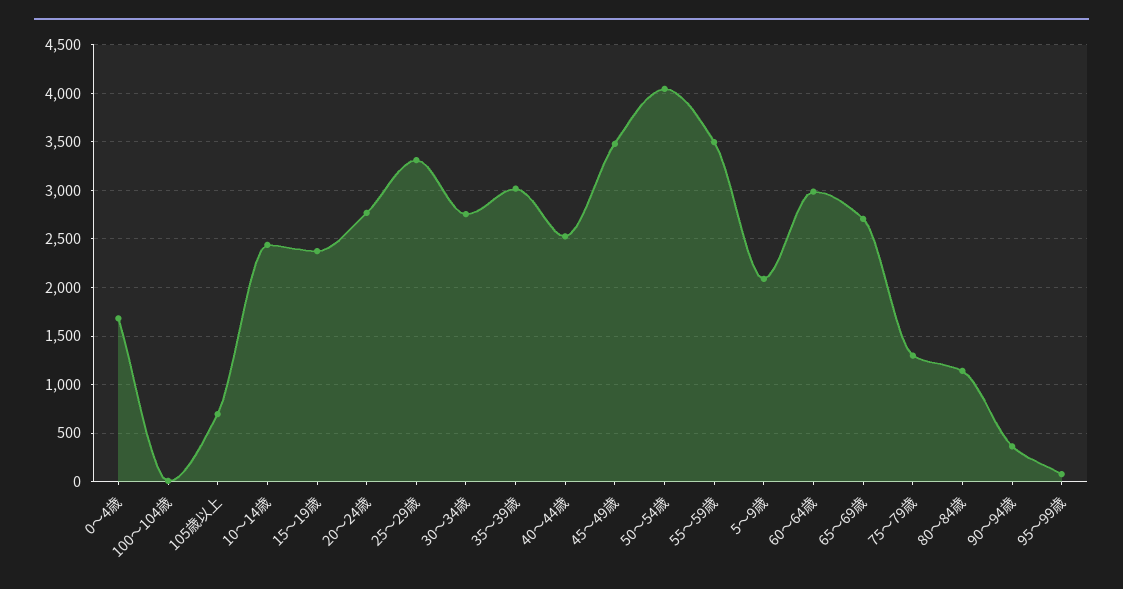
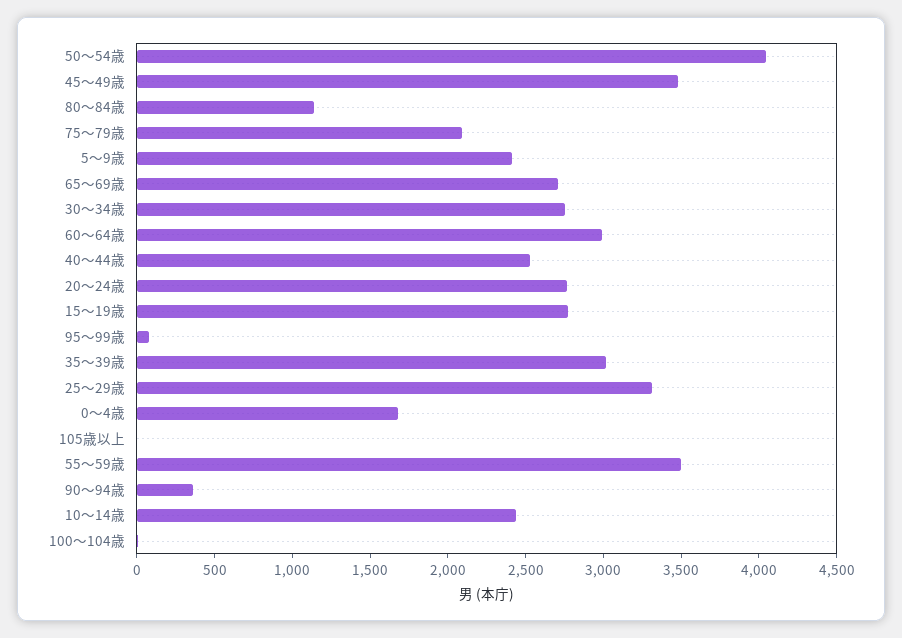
105歳以上: 700 -> 0
15～19歳: 2400 -> 2800
5～9歳: 2100 -> 2400
75～79歳: 1300 -> 2100

